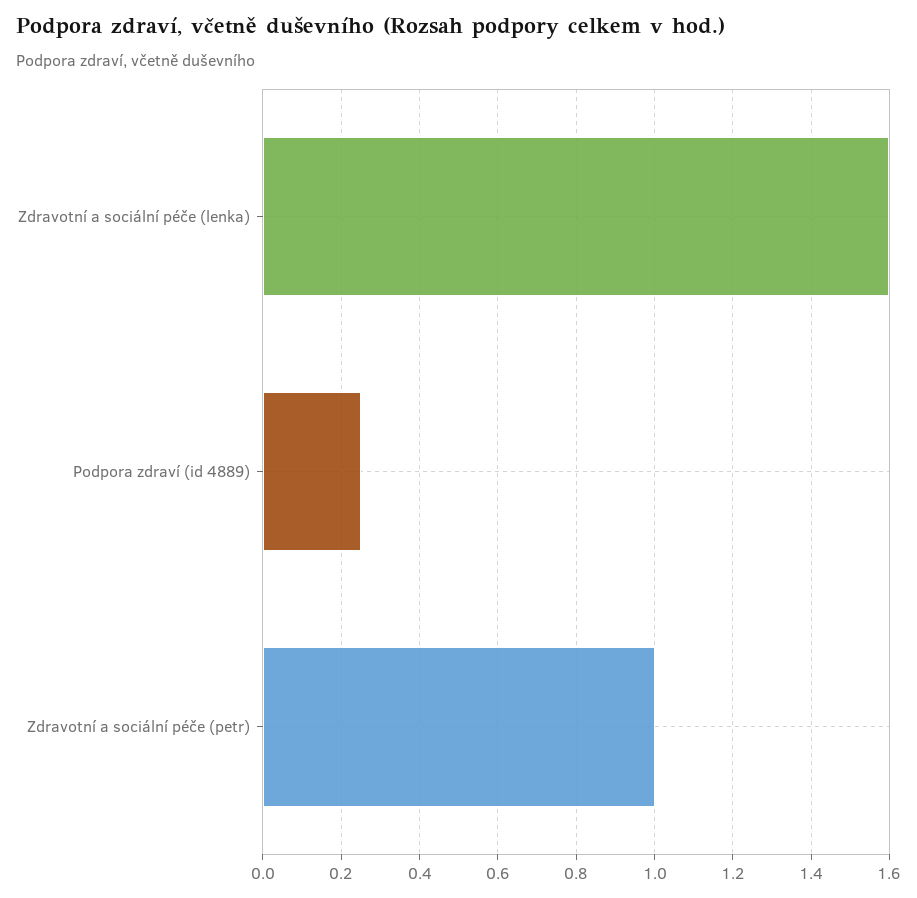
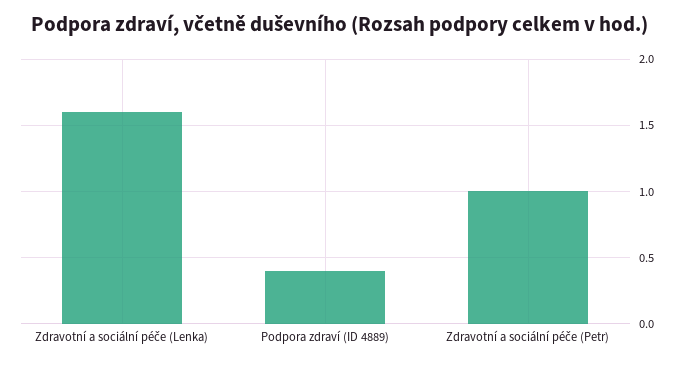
Podpora zdraví (id 4889): 0.25 -> 0.4

